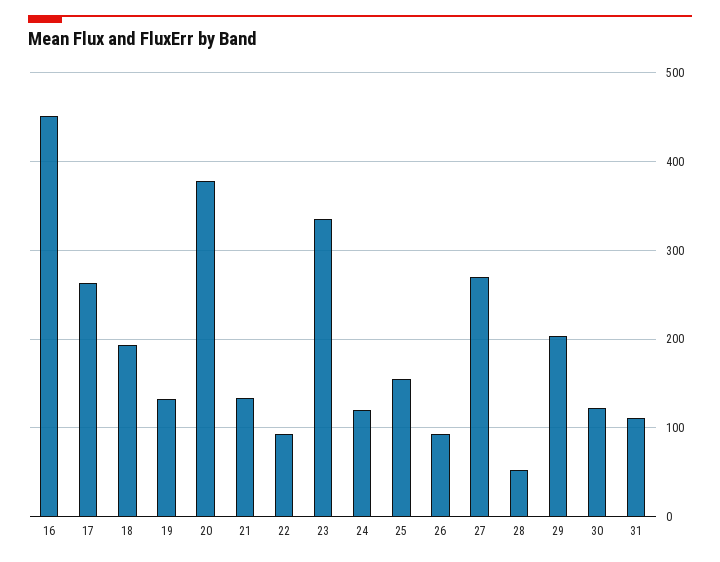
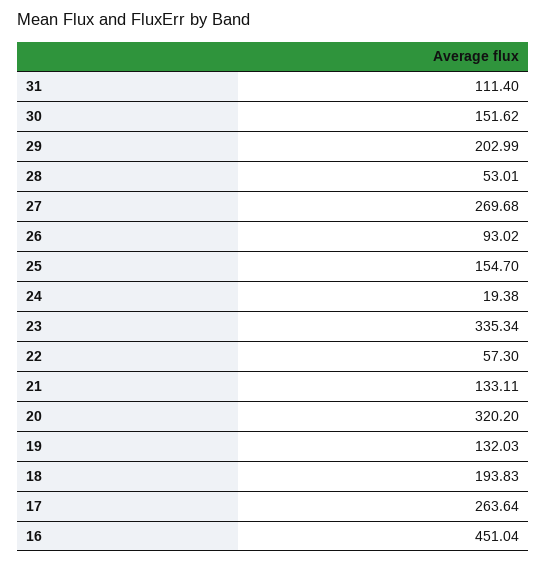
20: 380 -> 320.2
22: 90 -> 57.3
24: 120 -> 19.38
30: 120 -> 151.62

